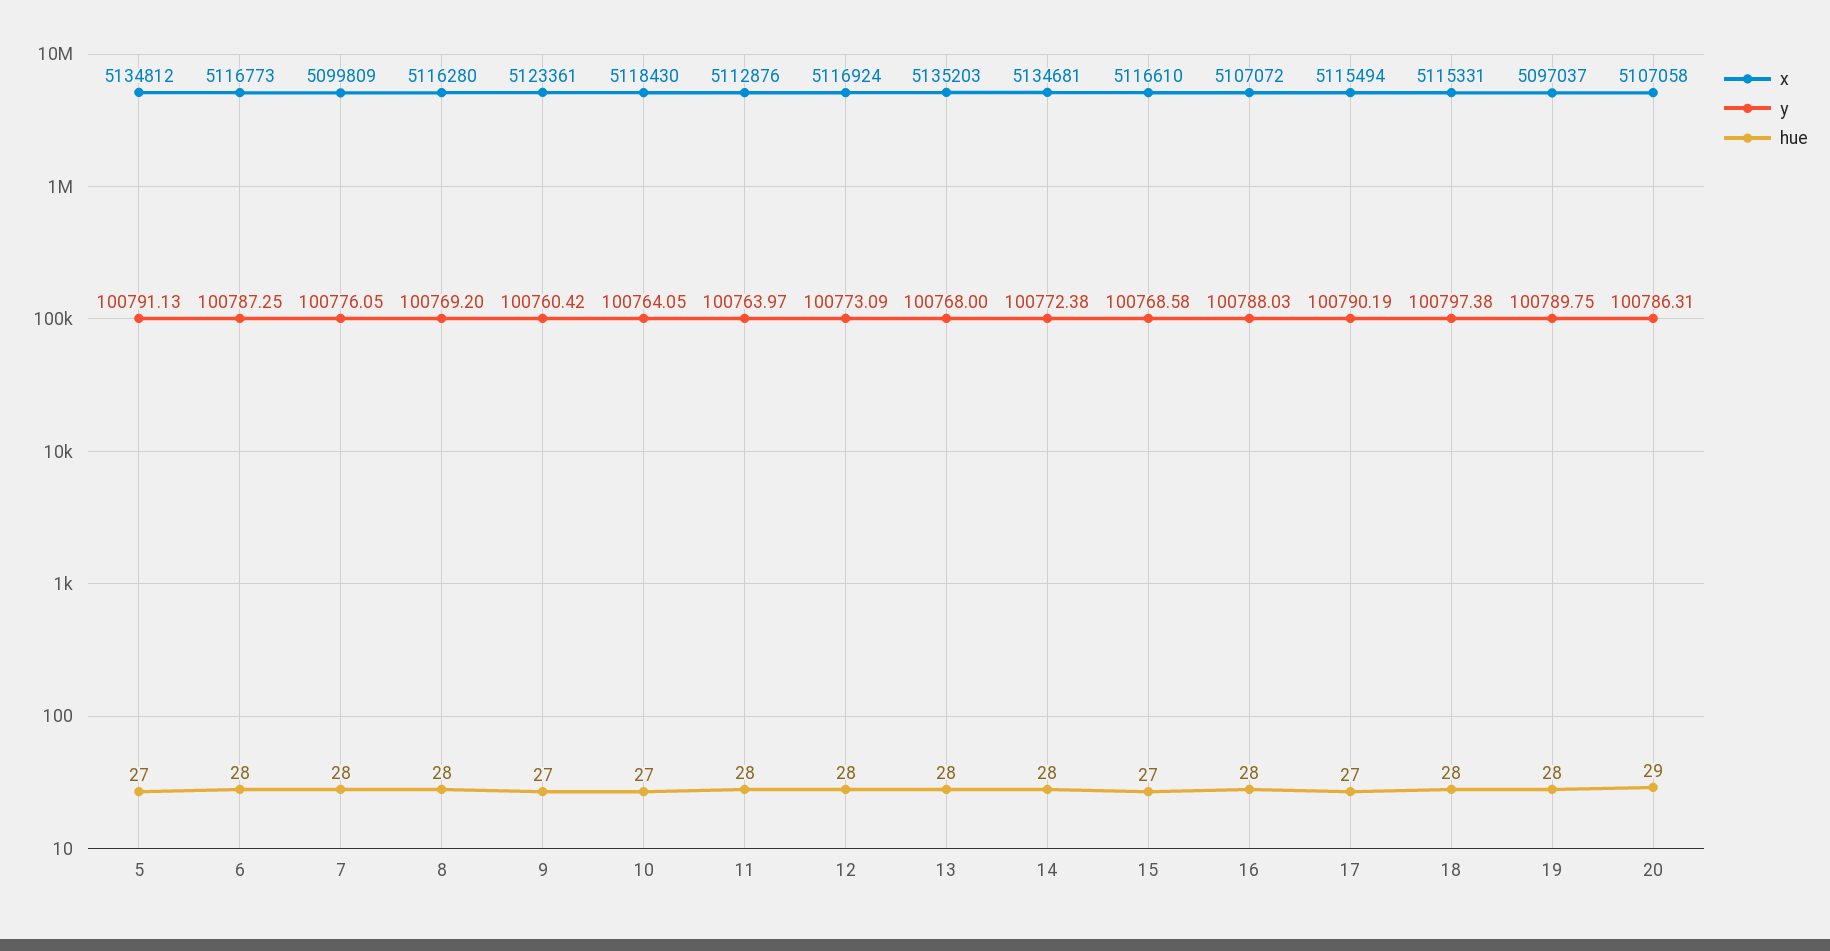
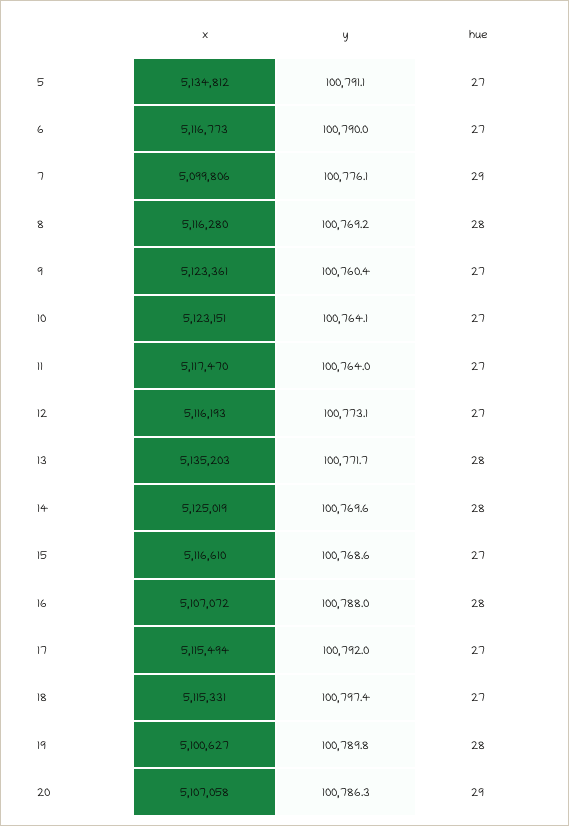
y, 6: 100787.25 -> 100790
hue, 6: 28 -> 27
x, 7: 5099809 -> 5099806
hue, 7: 28 -> 29
x, 10: 5118430 -> 5123151
x, 11: 5112876 -> 5117470
hue, 11: 28 -> 27
x, 12: 5116924 -> 5116193
hue, 12: 28 -> 27
y, 13: 100768 -> 100771.7
x, 14: 5134681 -> 5125019
y, 14: 100772.38 -> 100769.6
y, 17: 100790.19 -> 100792
hue, 18: 28 -> 27
x, 19: 5097037 -> 5100627

